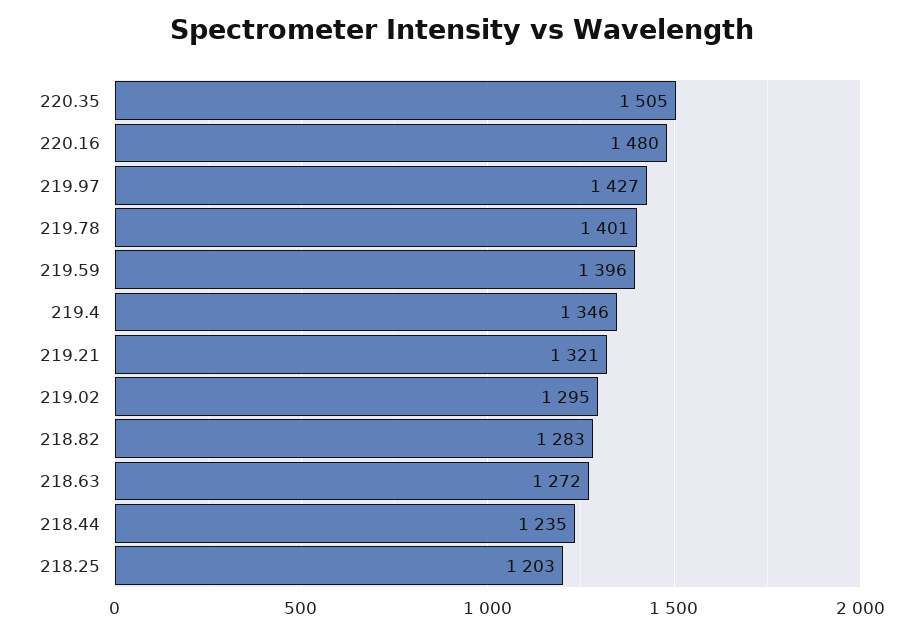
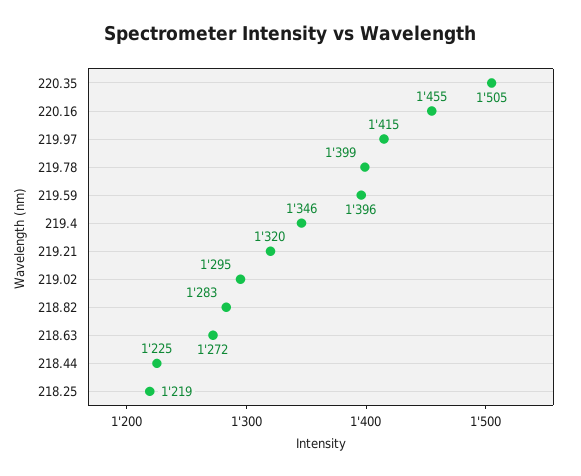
220.16: 1480 -> 1455
219.97: 1427 -> 1415
219.78: 1401 -> 1399
219.21: 1321 -> 1320
218.44: 1235 -> 1225
218.25: 1203 -> 1219

